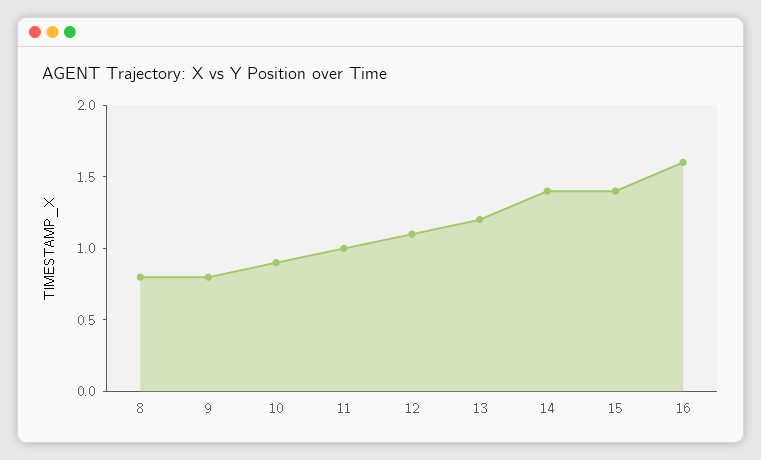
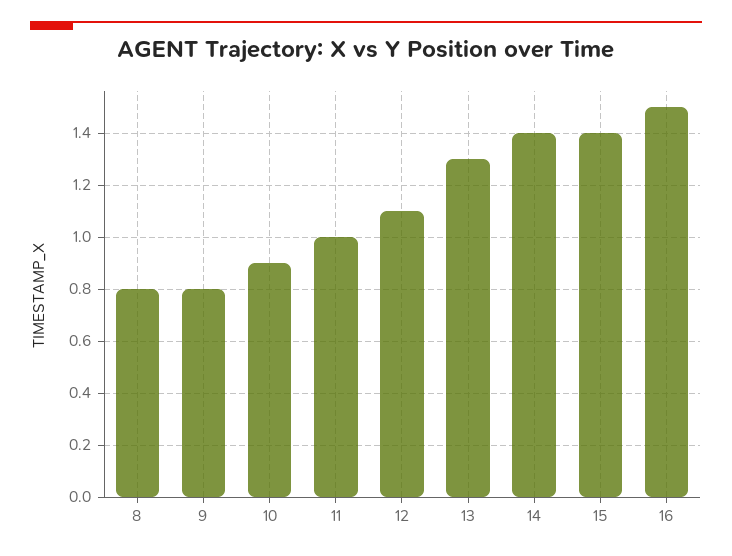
13: 1.2 -> 1.3
16: 1.6 -> 1.5

